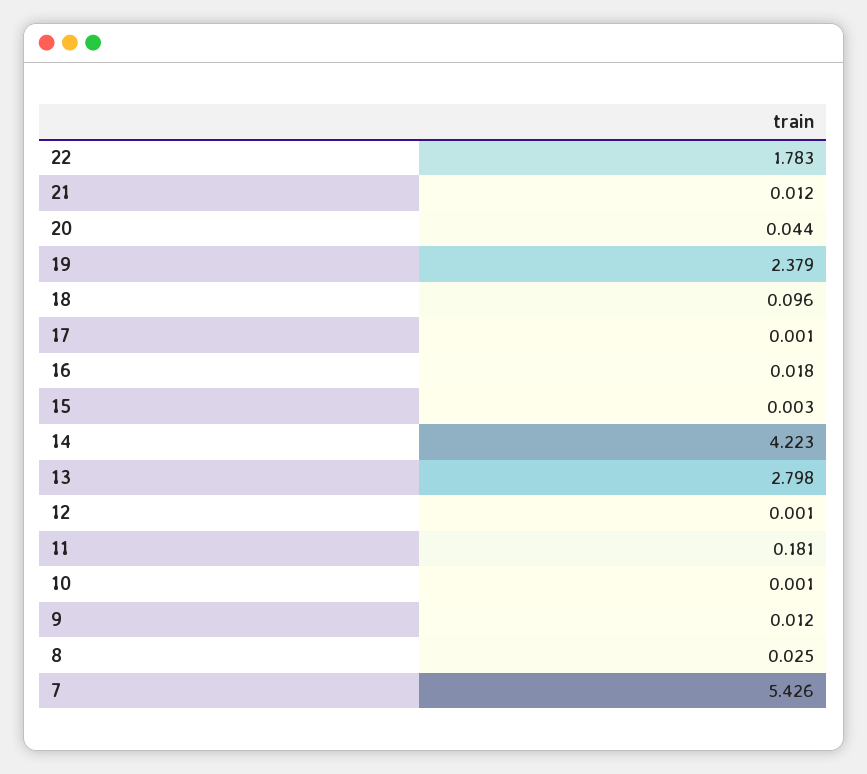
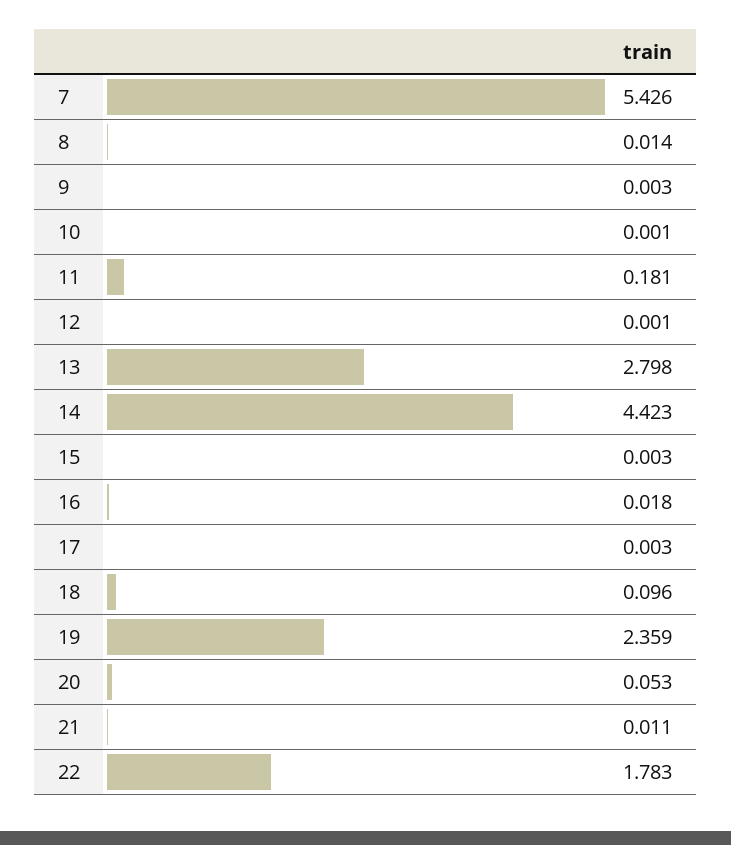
21: 0.012 -> 0.011
20: 0.044 -> 0.053
19: 2.379 -> 2.359
17: 0.001 -> 0.003
14: 4.223 -> 4.423
9: 0.012 -> 0.003
8: 0.025 -> 0.014

